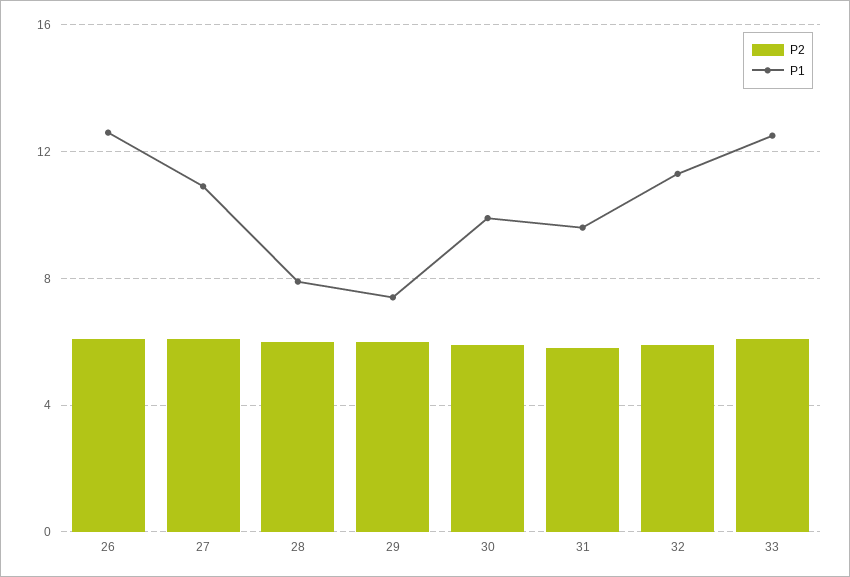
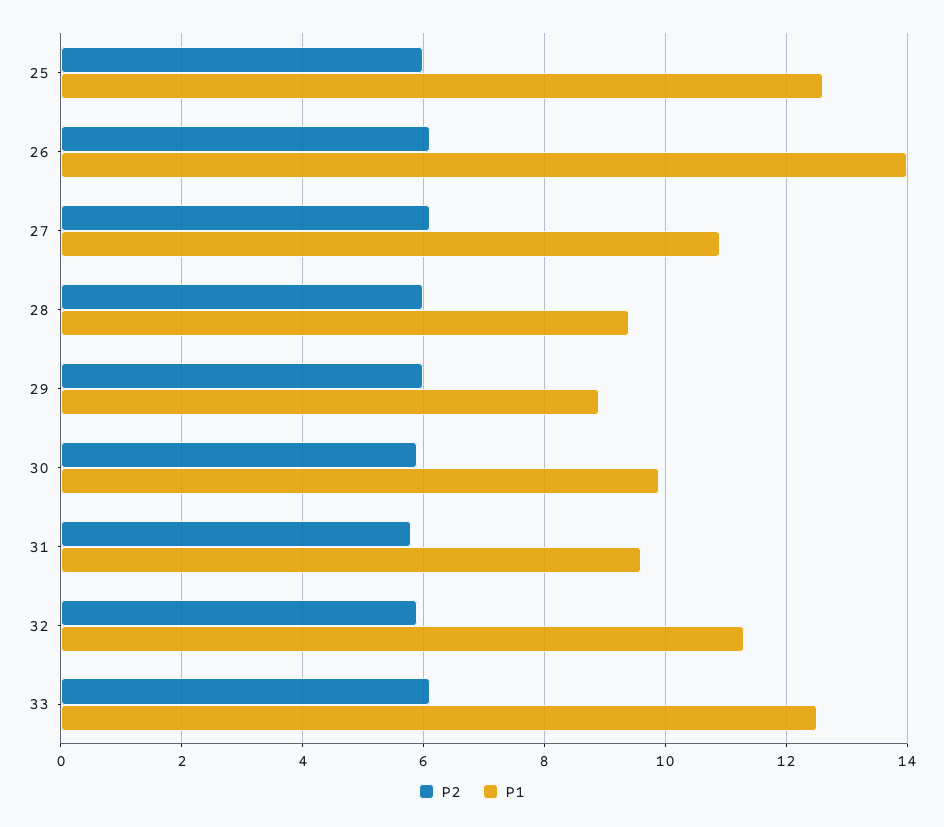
P1, 26: 12.5 -> 14
P1, 28: 8 -> 9.5
P1, 29: 7.5 -> 9
P2, 25: none -> 6
P1, 25: none -> 12.5

